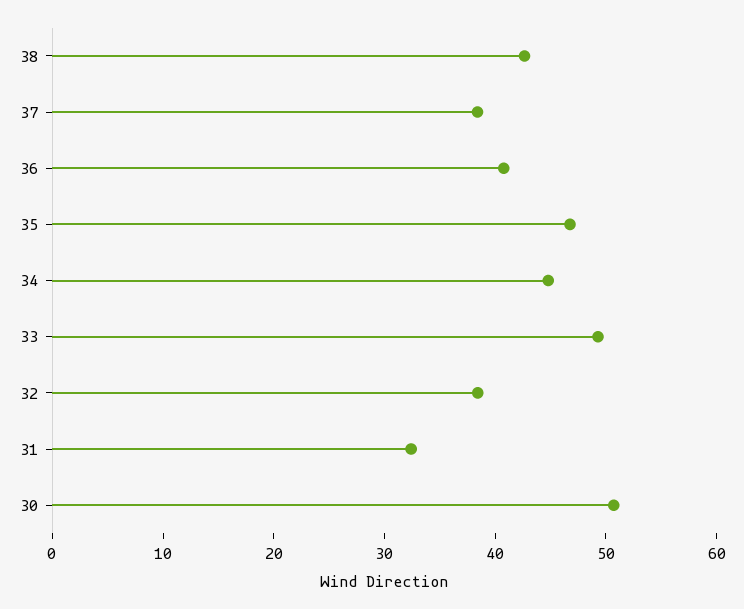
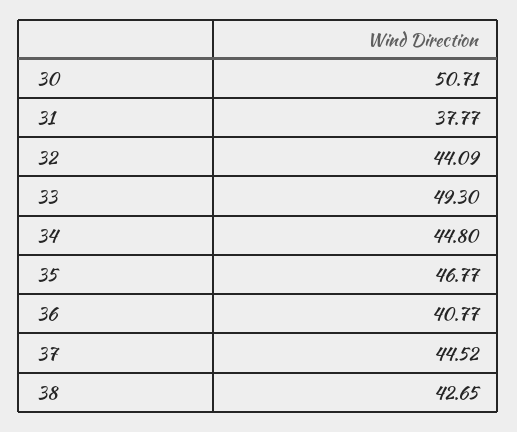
37: 38 -> 44.52
32: 38 -> 44.09
31: 32 -> 37.77

